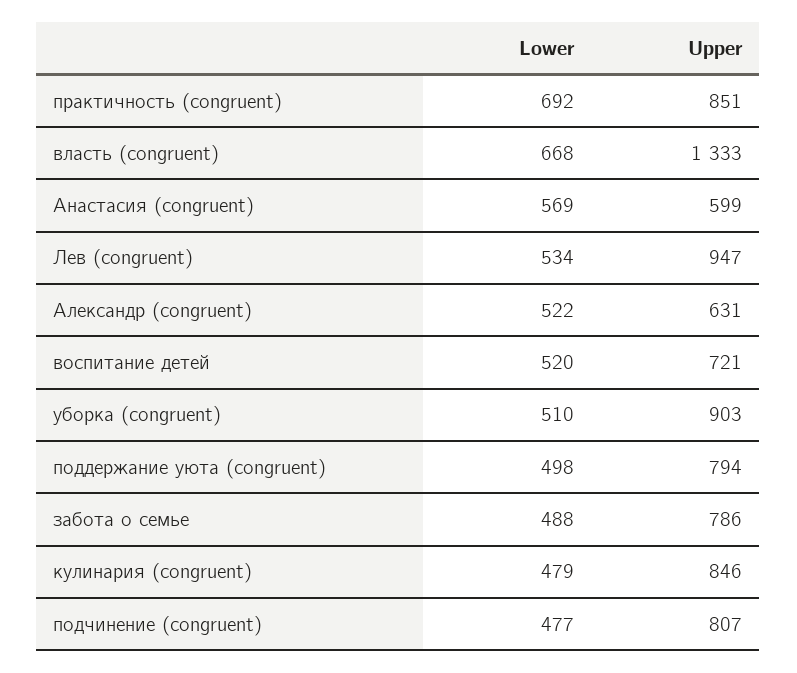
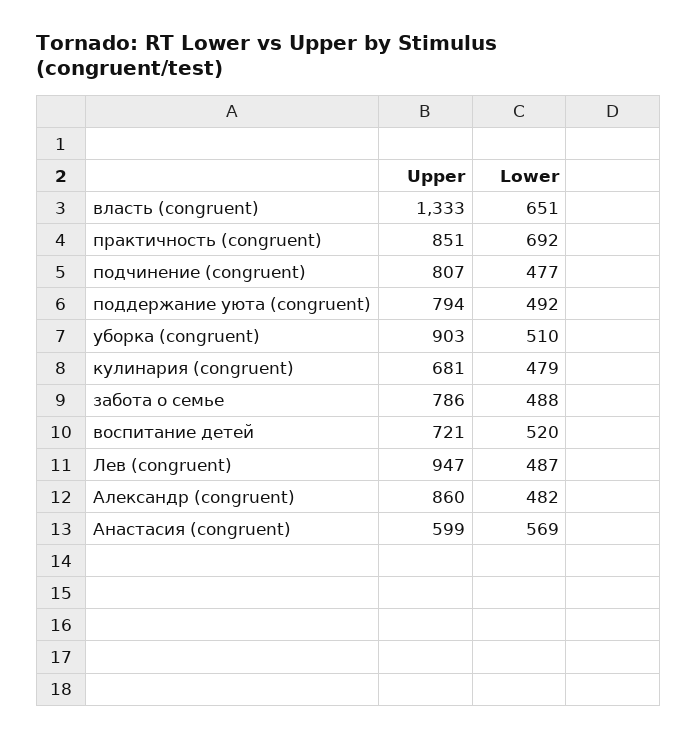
Lower, власть (congruent): 668 -> 651
Lower, Лев (congruent): 534 -> 487
Lower, Александр (congruent): 522 -> 482
Upper, Александр (congruent): 631 -> 860
Lower, поддержание уюта (congruent): 498 -> 492
Upper, кулинария (congruent): 846 -> 681

